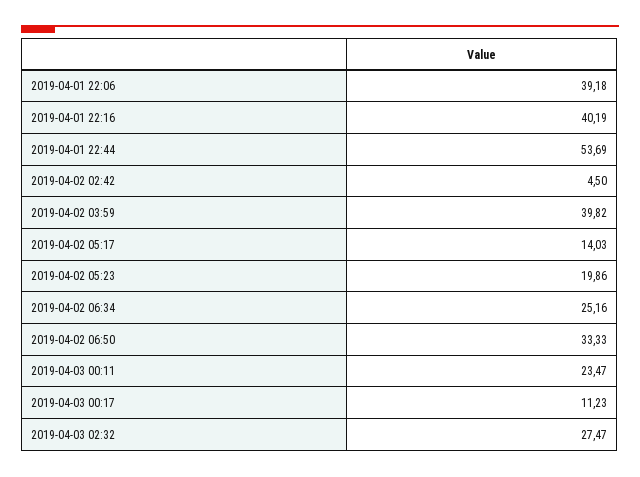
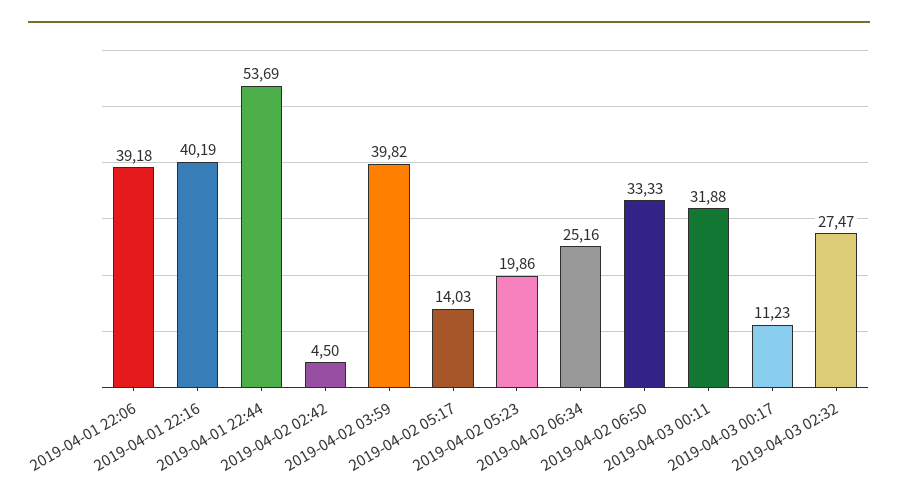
2019-04-03 00:11: 23.47 -> 31.88

